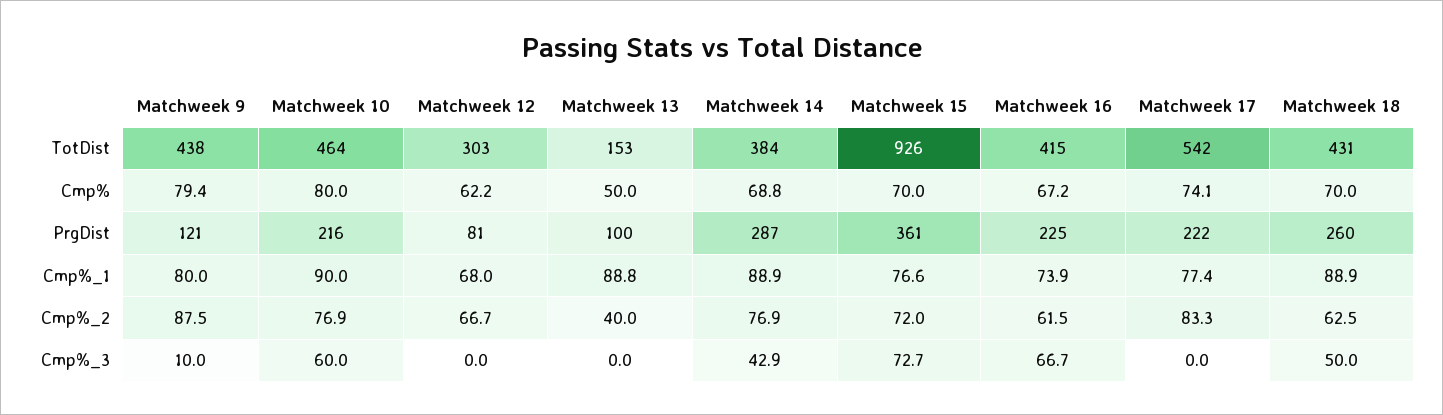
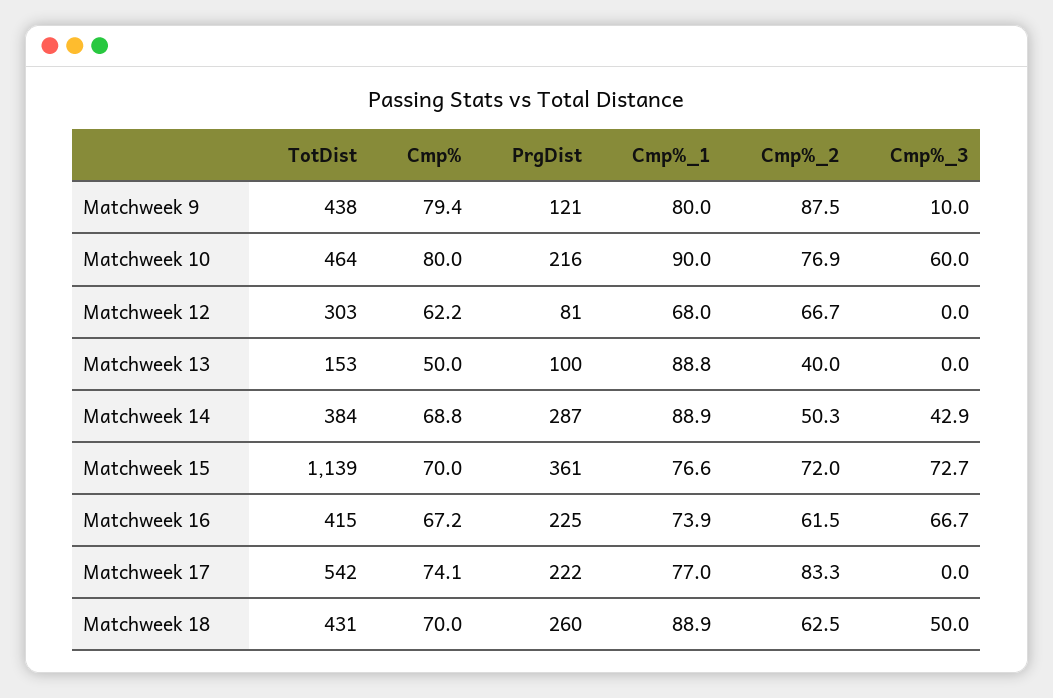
Matchweek 15, TotDist: 926 -> 1139
Matchweek 17, Cmp%_1: 77.4 -> 77
Matchweek 14, Cmp%_2: 76.9 -> 50.3

